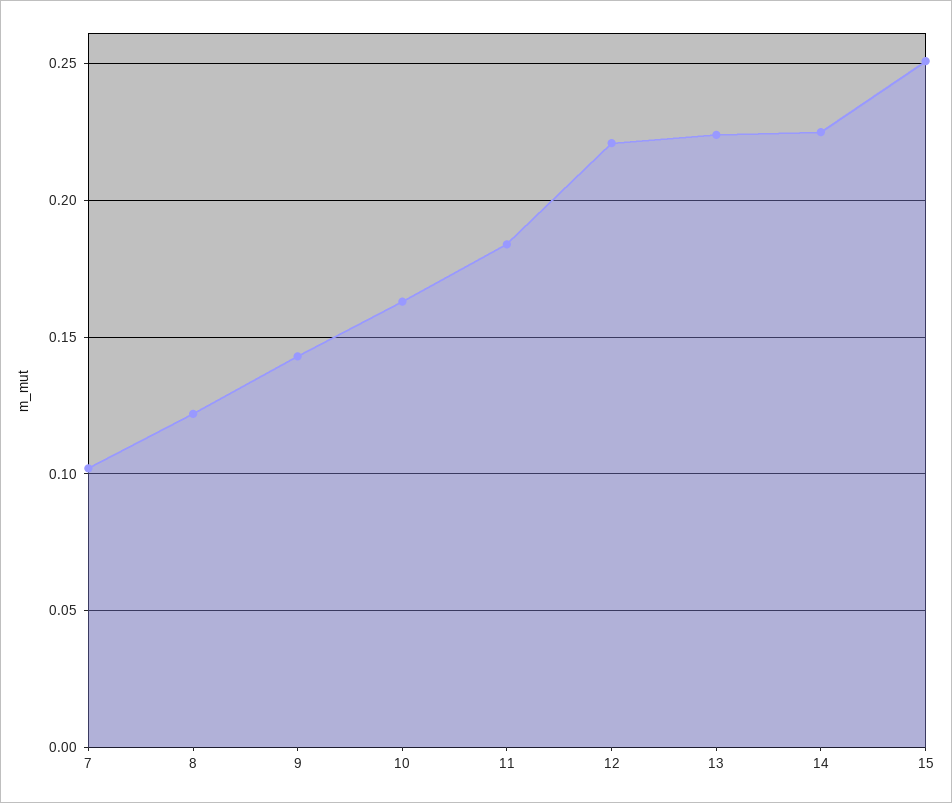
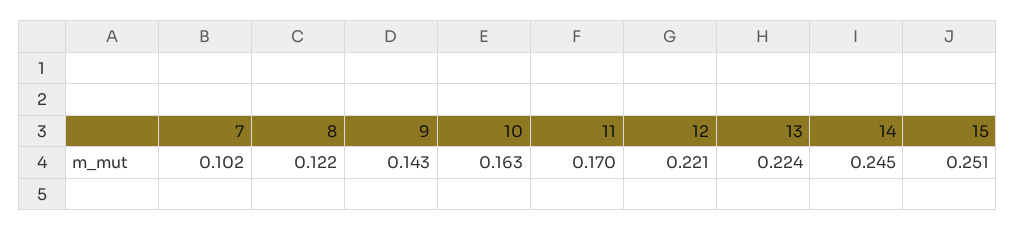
11: 0.185 -> 0.17
14: 0.225 -> 0.245

